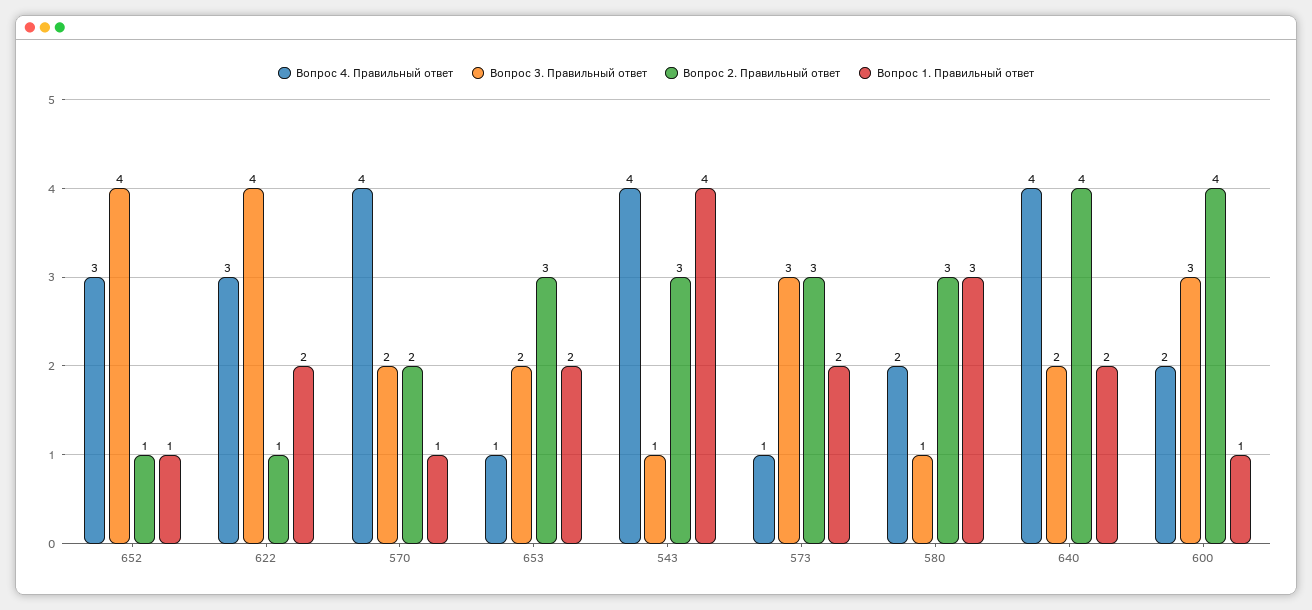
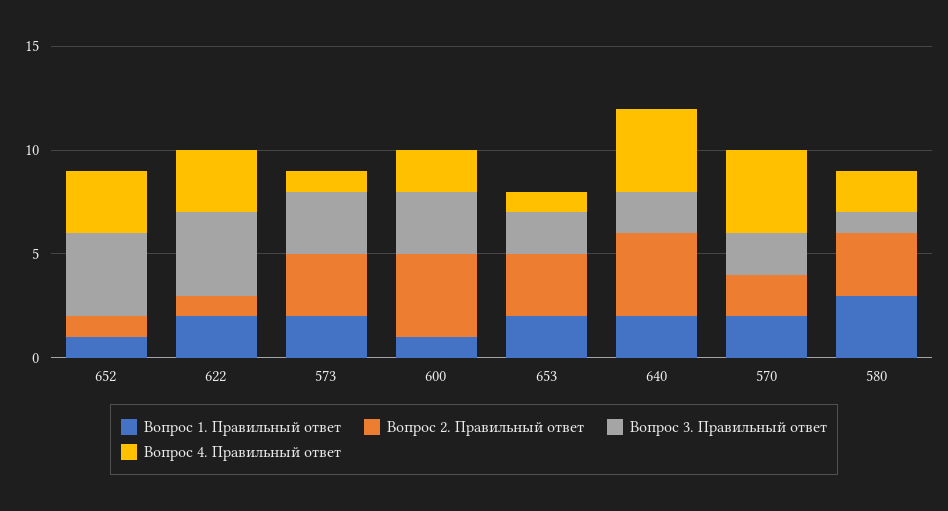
Вопрос 1. Правильный ответ, 570: 1 -> 2
Вопрос 4. Правильный ответ, 543: 4 -> none
Вопрос 3. Правильный ответ, 543: 1 -> none
Вопрос 2. Правильный ответ, 543: 3 -> none
Вопрос 1. Правильный ответ, 543: 4 -> none

